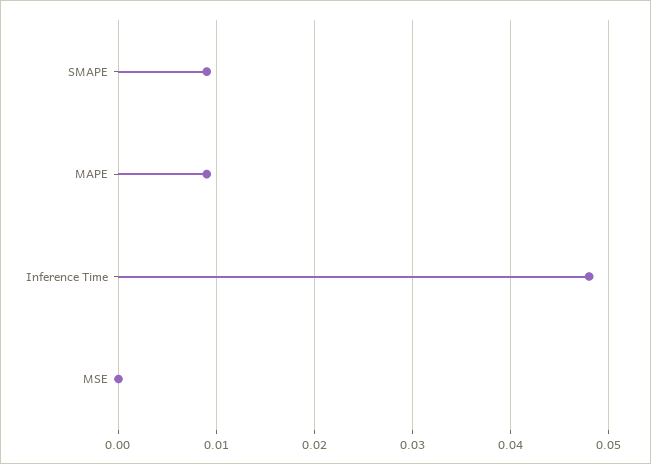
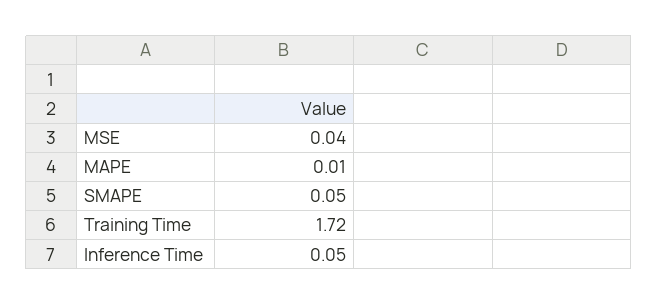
SMAPE: 0.009 -> 0.05
MSE: 0 -> 0.04
Training Time: none -> 1.72

